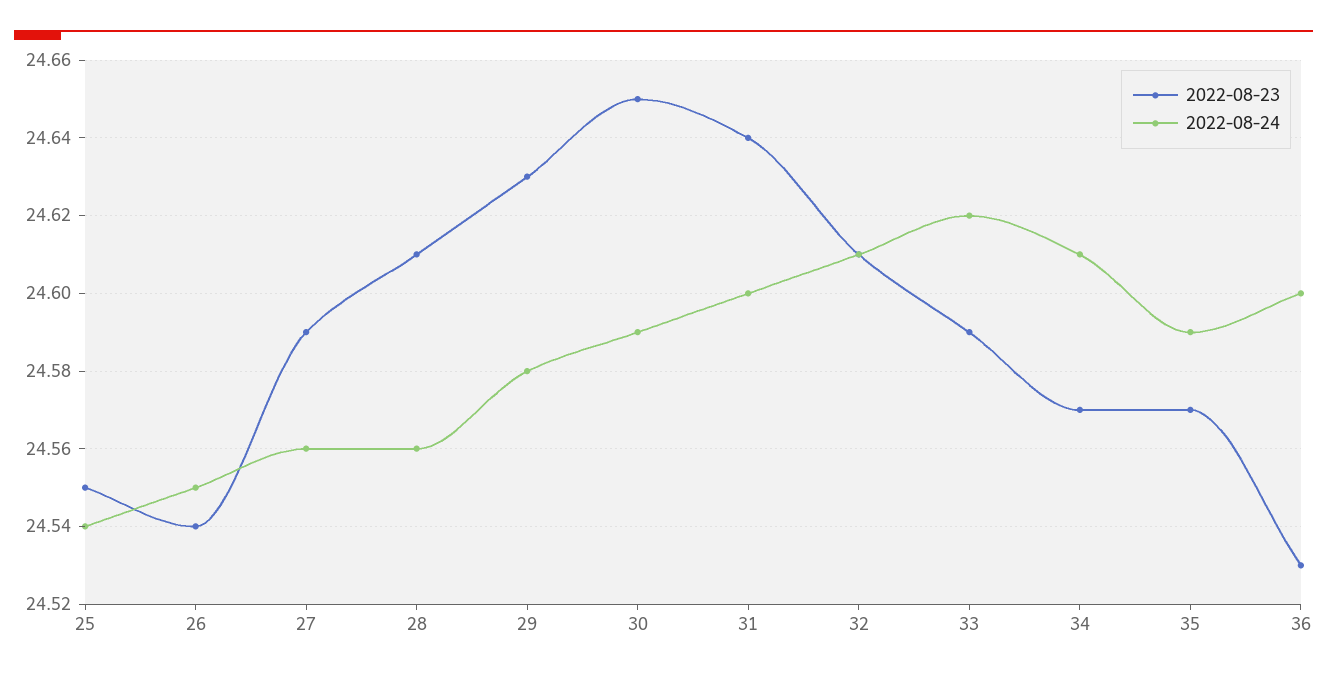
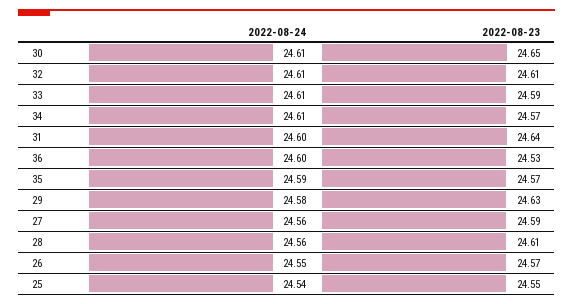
2022-08-23, 26: 24.54 -> 24.57
2022-08-24, 30: 24.59 -> 24.61
2022-08-24, 33: 24.62 -> 24.61

